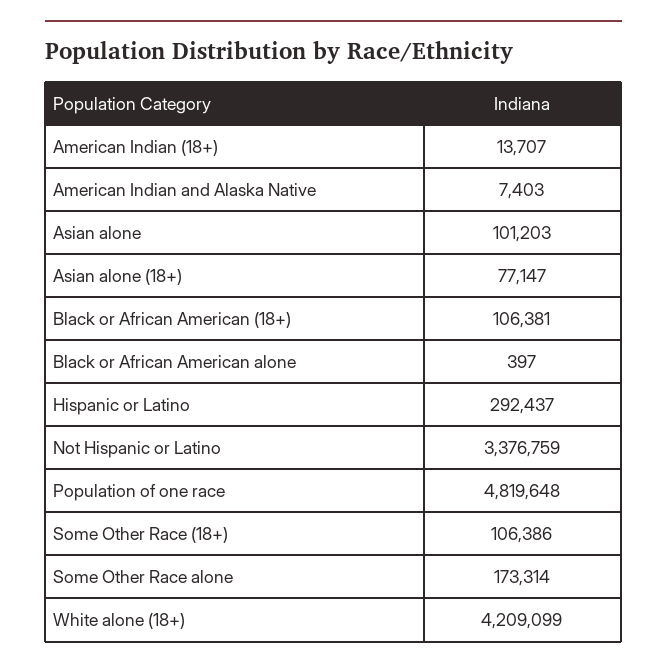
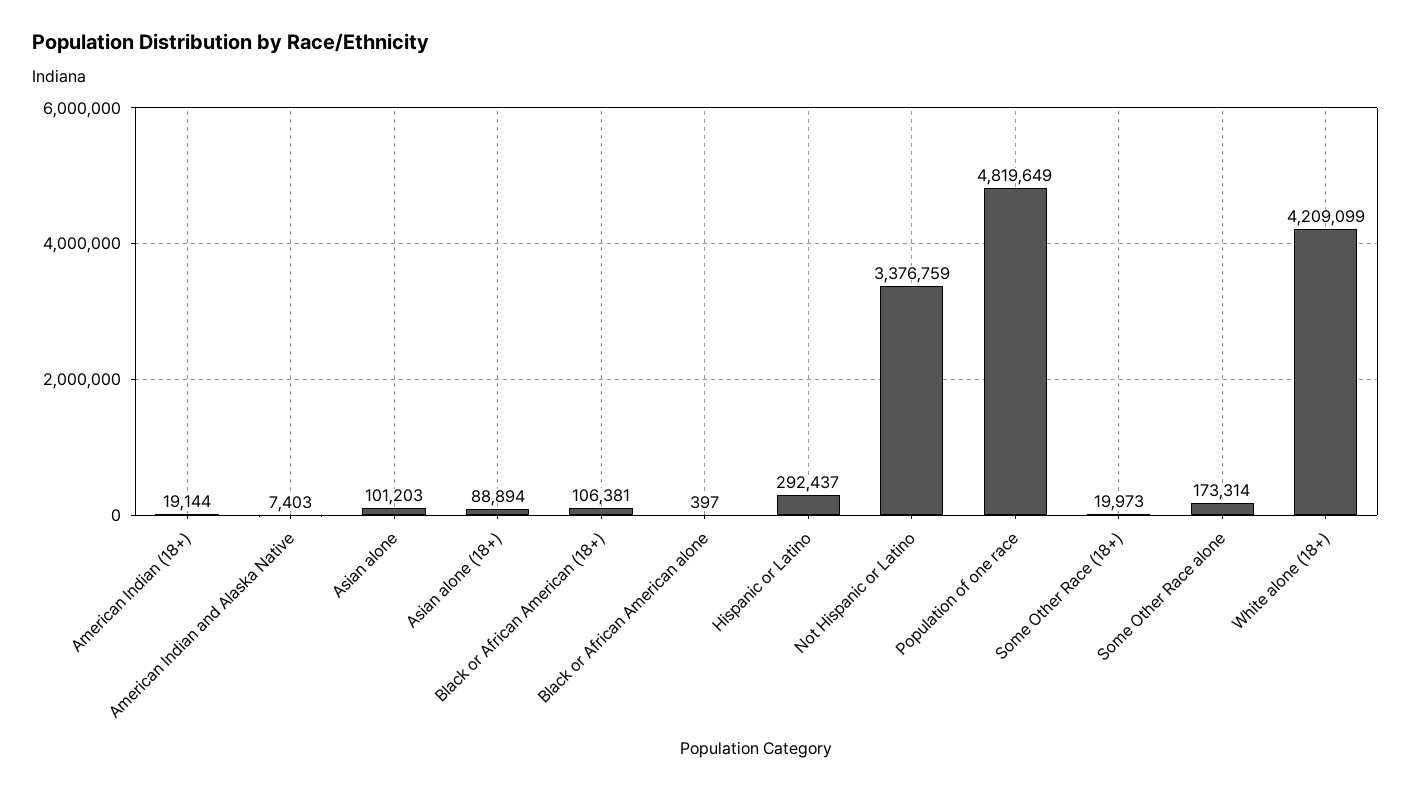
American Indian (18+): 13707 -> 19144
Asian alone (18+): 77147 -> 88894
Population of one race: 4819648 -> 4819649
Some Other Race (18+): 106386 -> 19973

